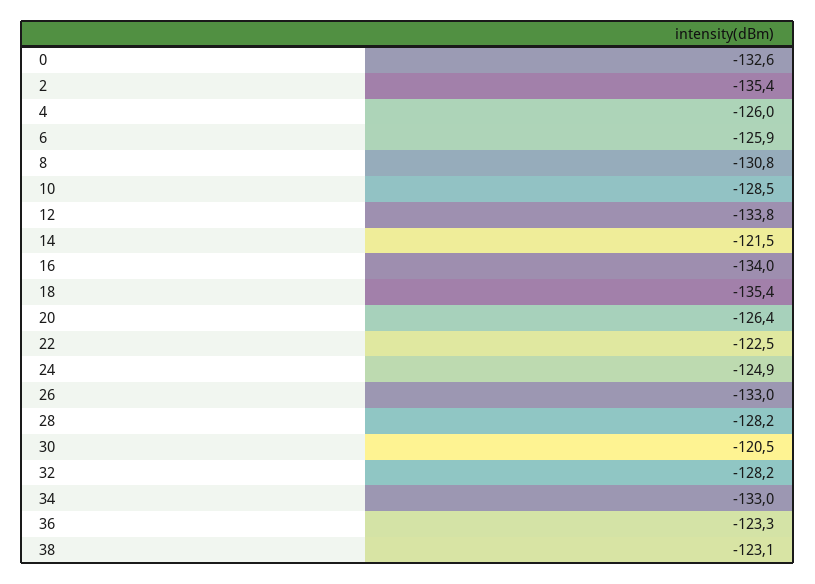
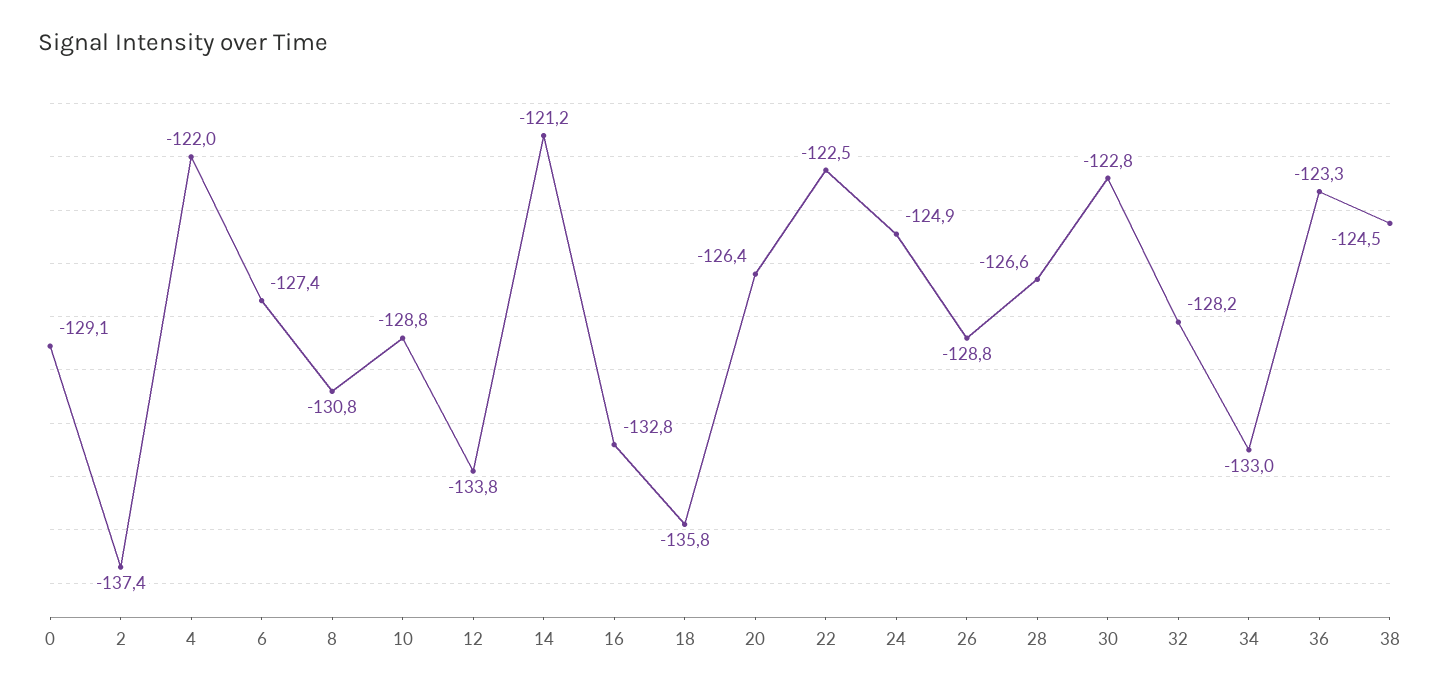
0: -132.6 -> -129.1
2: -135.4 -> -137.4
4: -126 -> -122
6: -125.9 -> -127.4
10: -128.5 -> -128.8
14: -121.5 -> -121.2
16: -134 -> -132.8
18: -135.4 -> -135.8
26: -133 -> -128.8
28: -128.2 -> -126.6
30: -120.5 -> -122.8
38: -123.1 -> -124.5

